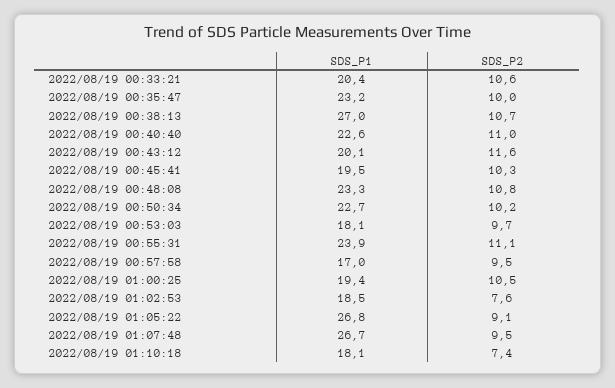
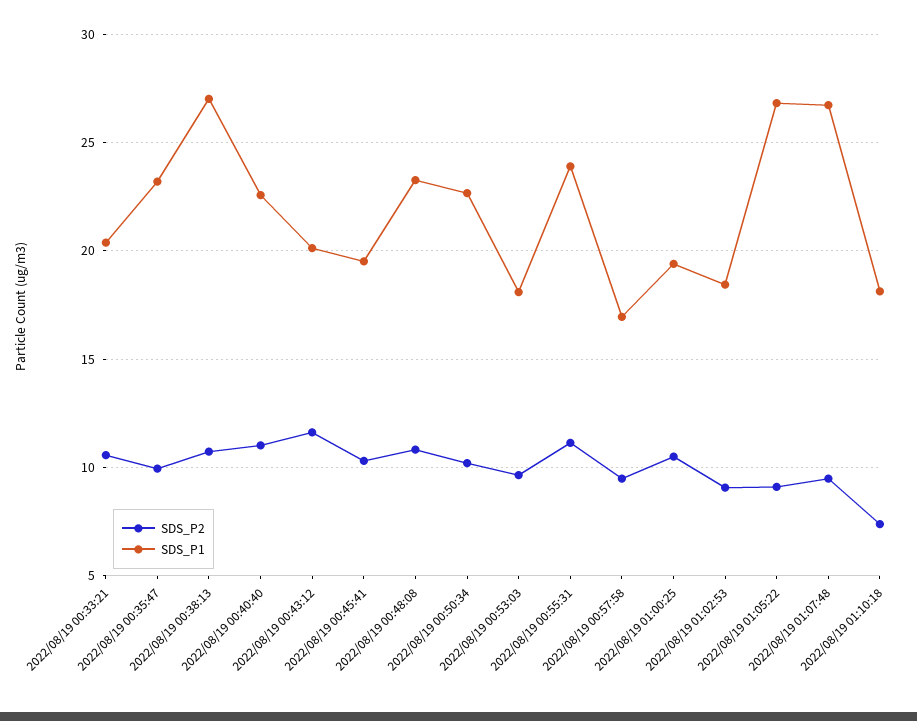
SDS_P2, 2022/08/19 01:02:53: 7.6 -> 9

